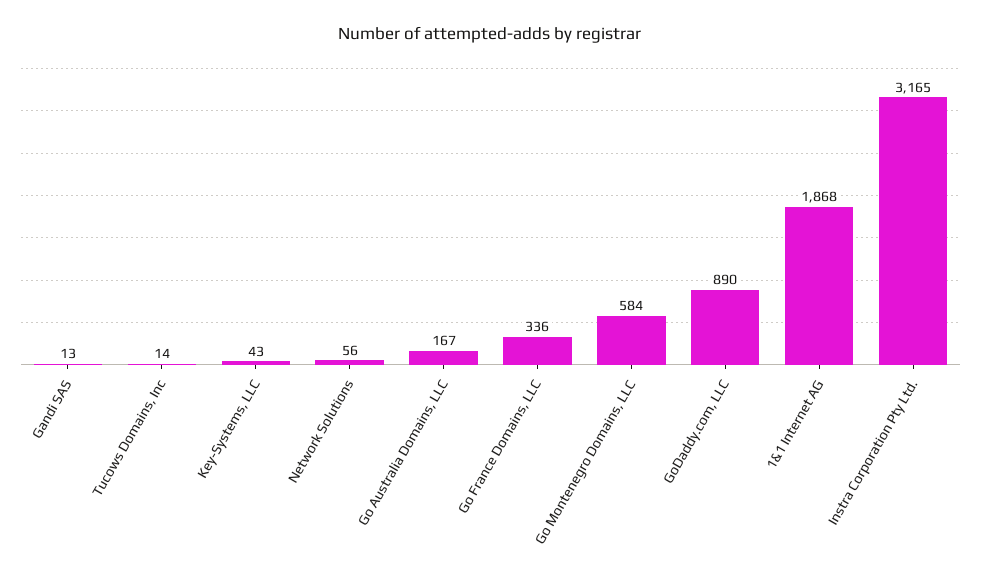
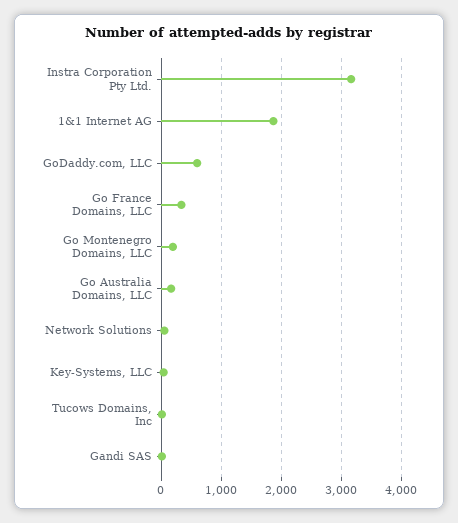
Go Montenegro Domains, LLC: 584 -> 200
GoDaddy.com, LLC: 890 -> 600

